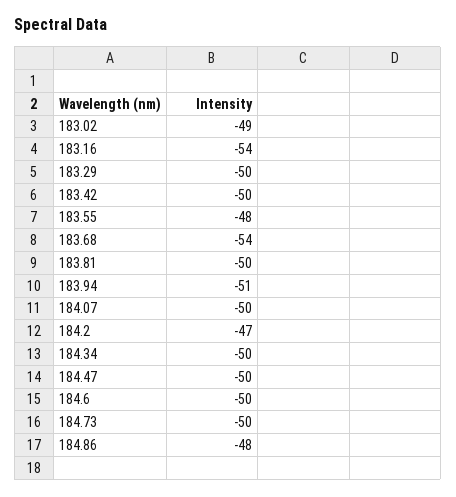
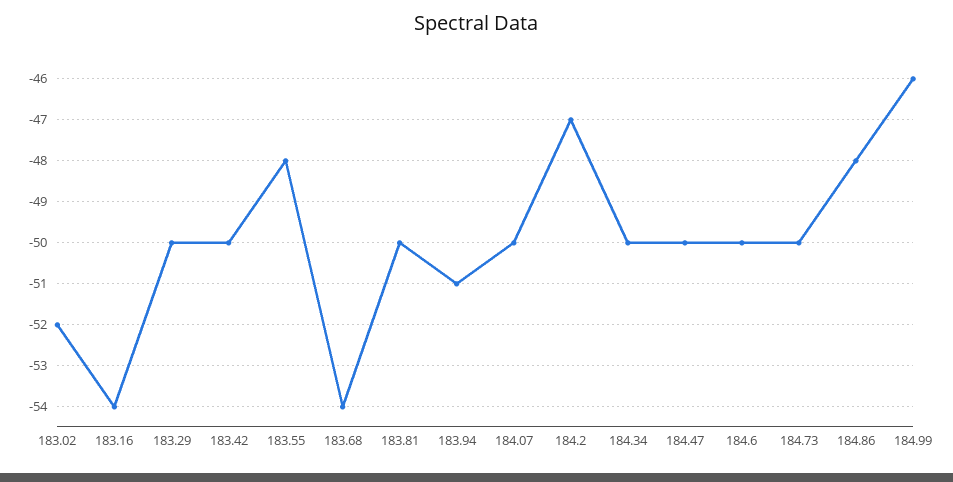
183.02: -49 -> -52
184.99: none -> -46

